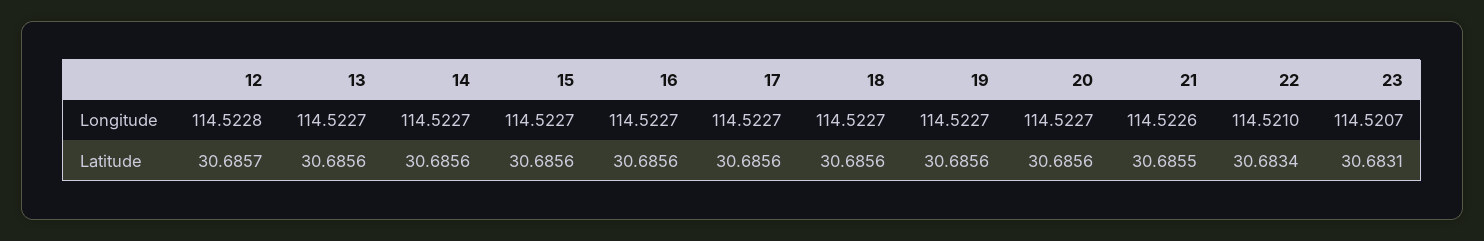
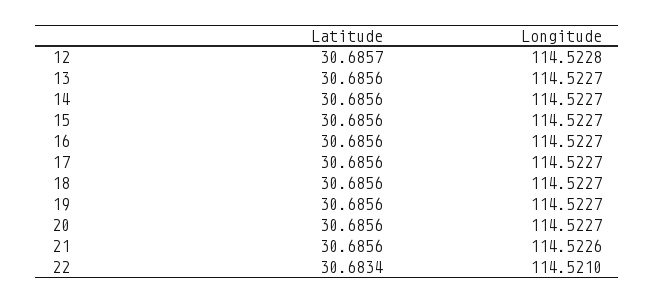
23, Longitude: 114.5207 -> none
21, Latitude: 30.6855 -> 30.6856
23, Latitude: 30.6831 -> none

